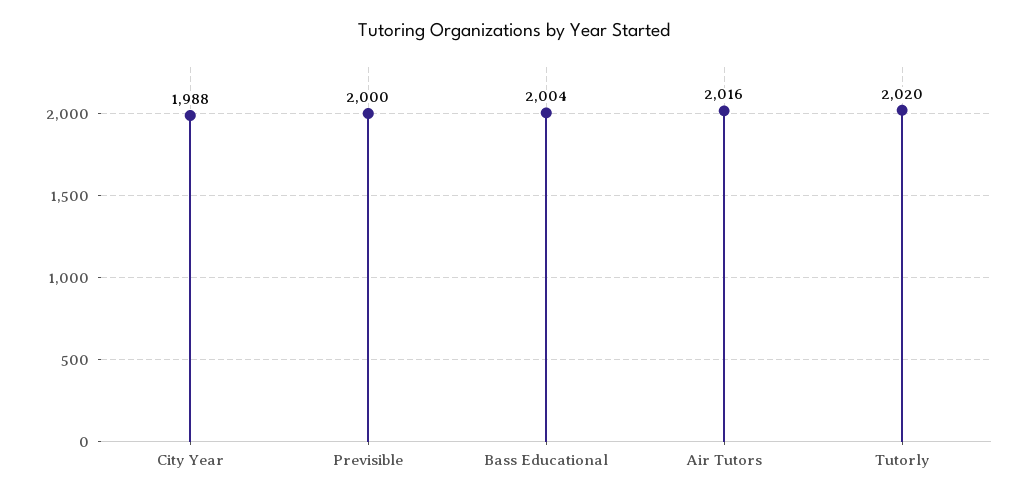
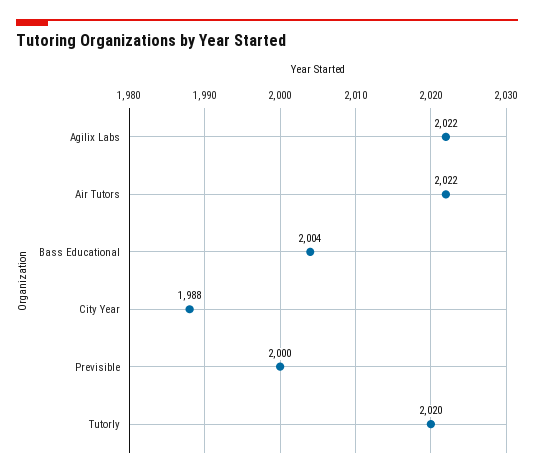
Air Tutors: 2016 -> 2022
Agilix Labs: none -> 2022

